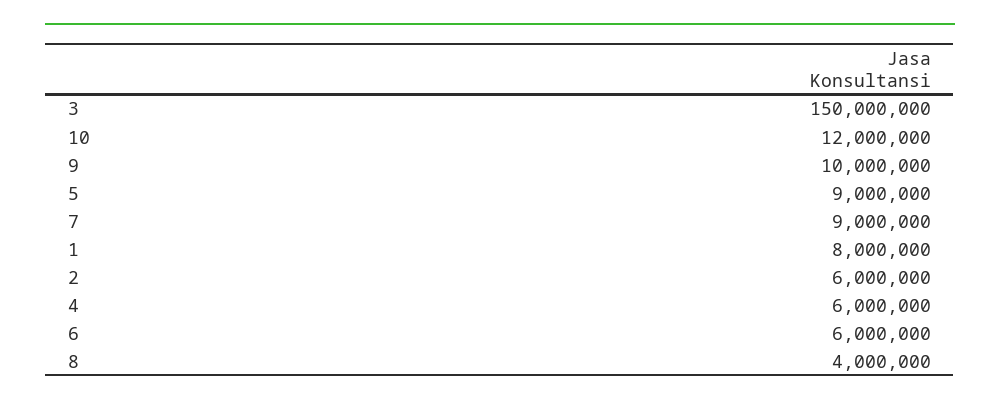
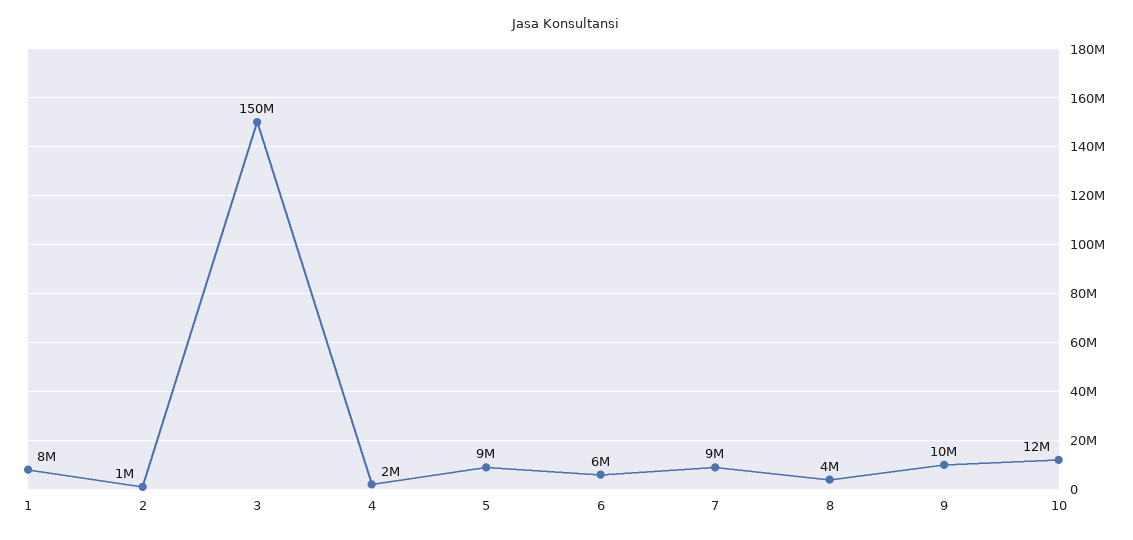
2: 6000000 -> 1000000
4: 6000000 -> 2000000

